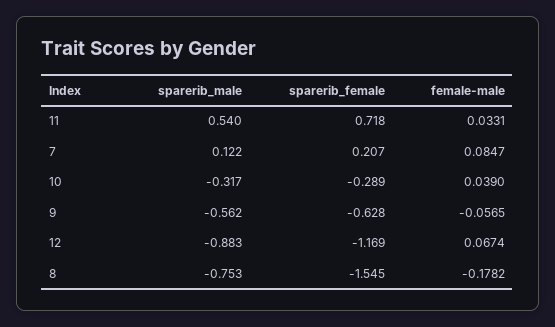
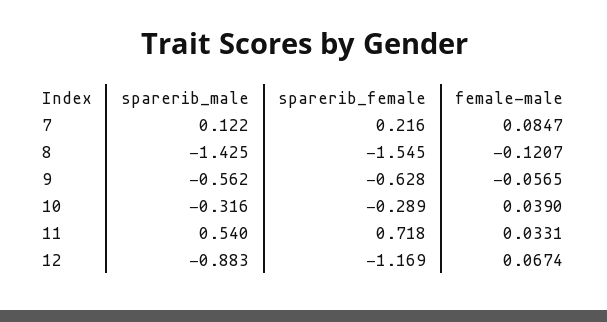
sparerib_female, 7: 0.207 -> 0.216
sparerib_male, 10: -0.317 -> -0.316
sparerib_male, 8: -0.753 -> -1.425
female-male, 8: -0.1782 -> -0.1207

